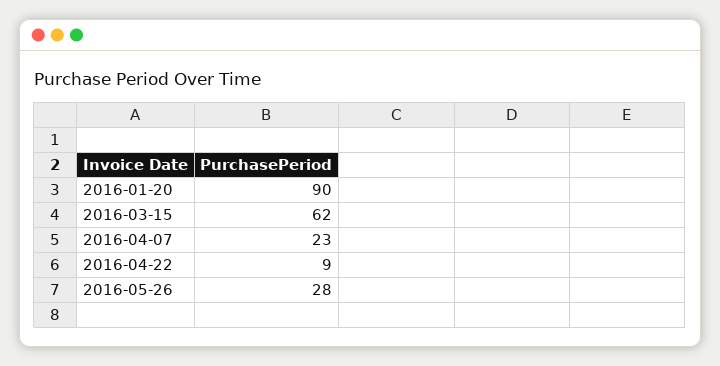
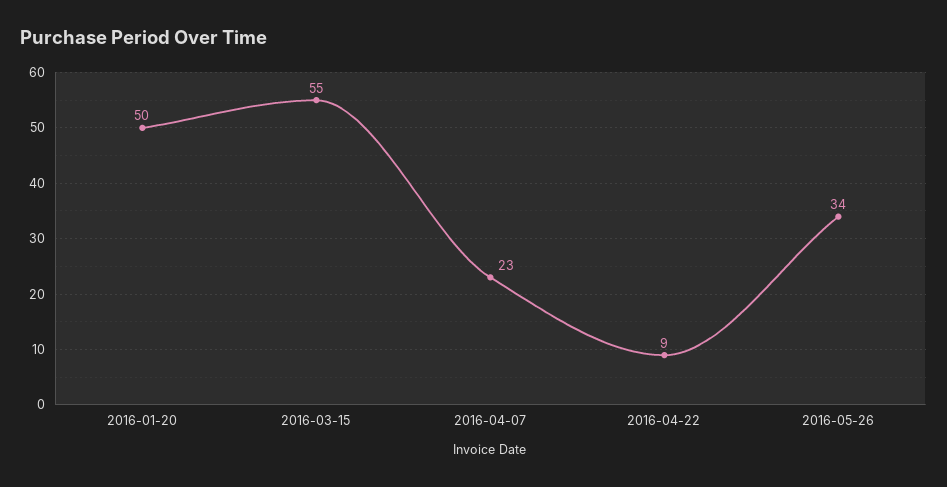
2016-01-20: 90 -> 50
2016-03-15: 62 -> 55
2016-05-26: 28 -> 34

